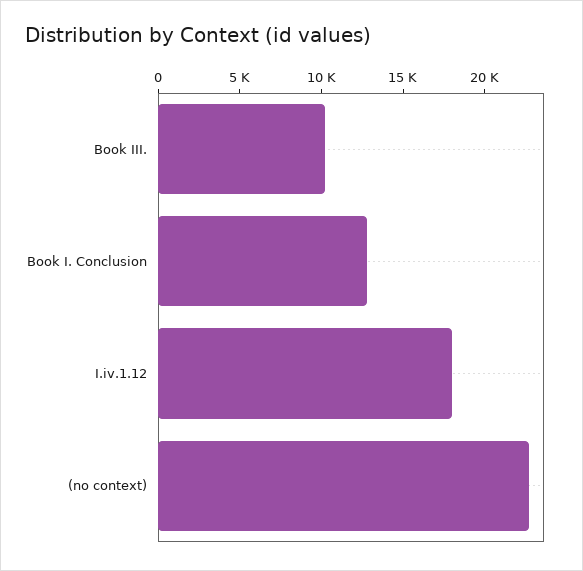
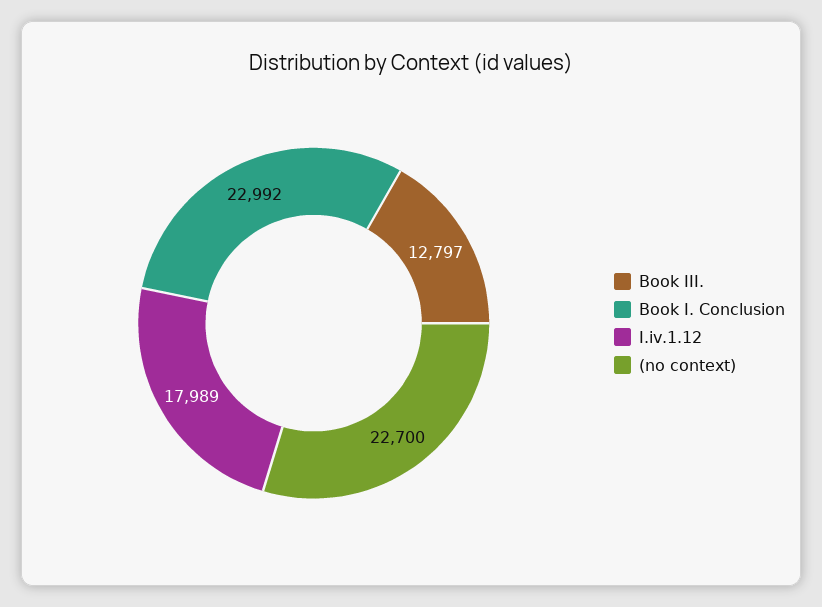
Book III.: 10000 -> 12797
Book I. Conclusion: 13000 -> 22992

